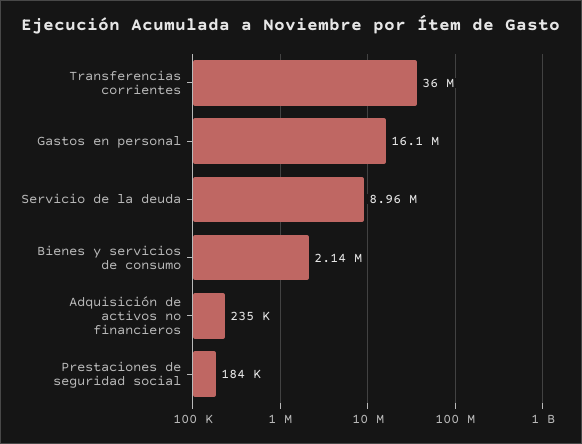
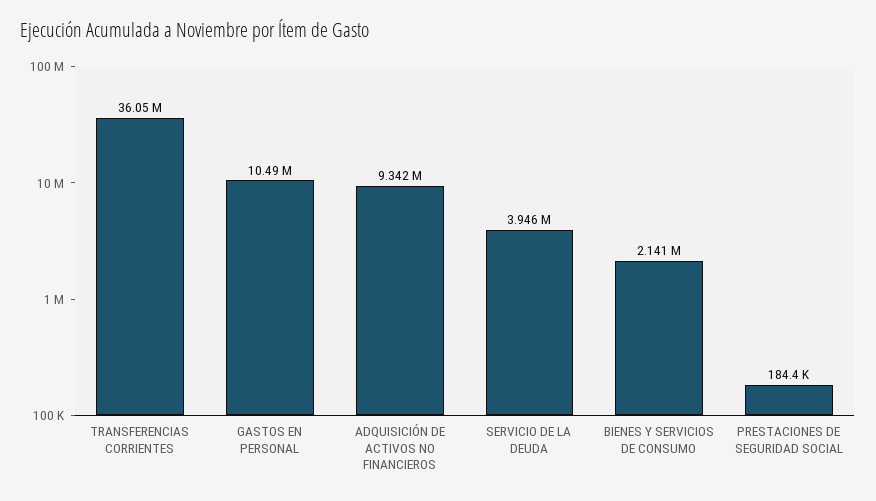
Gastos en personal: 16100000 -> 10490000
Servicio de la deuda: 8960000 -> 3946000
Adquisición de activos no financieros: 235000 -> 9342000

